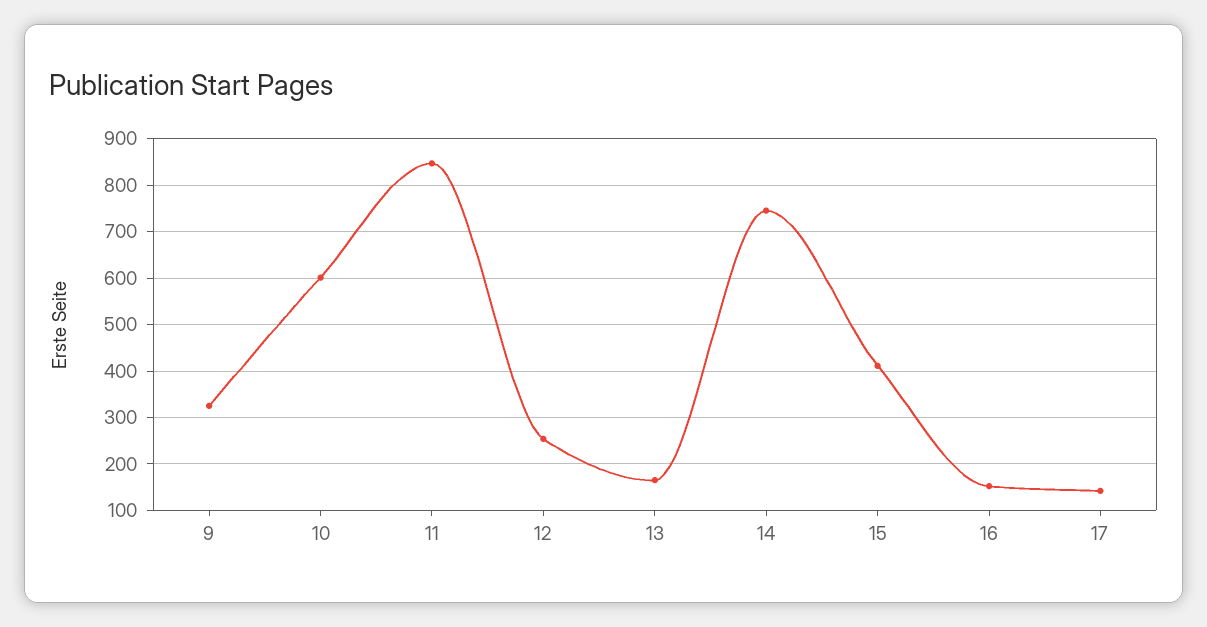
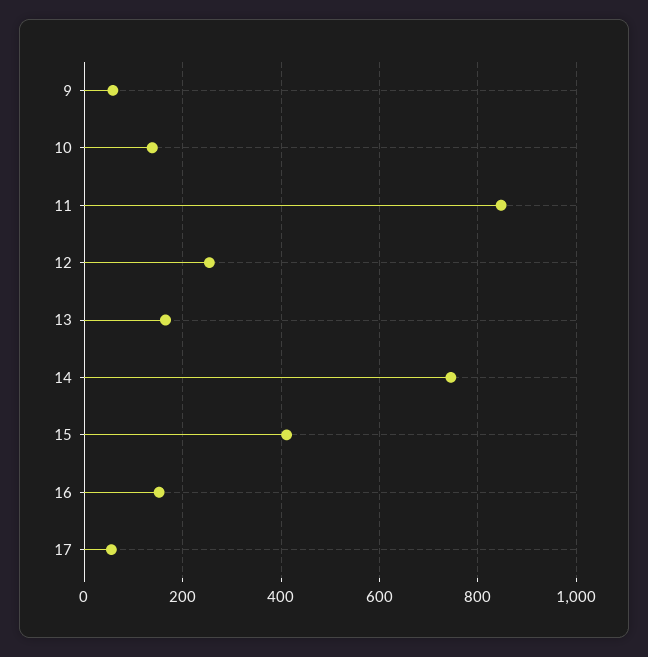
9: 320 -> 60
10: 600 -> 140
17: 140 -> 60

